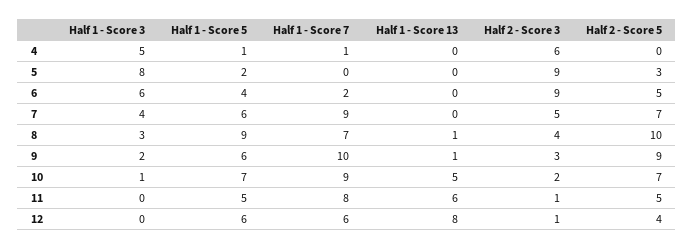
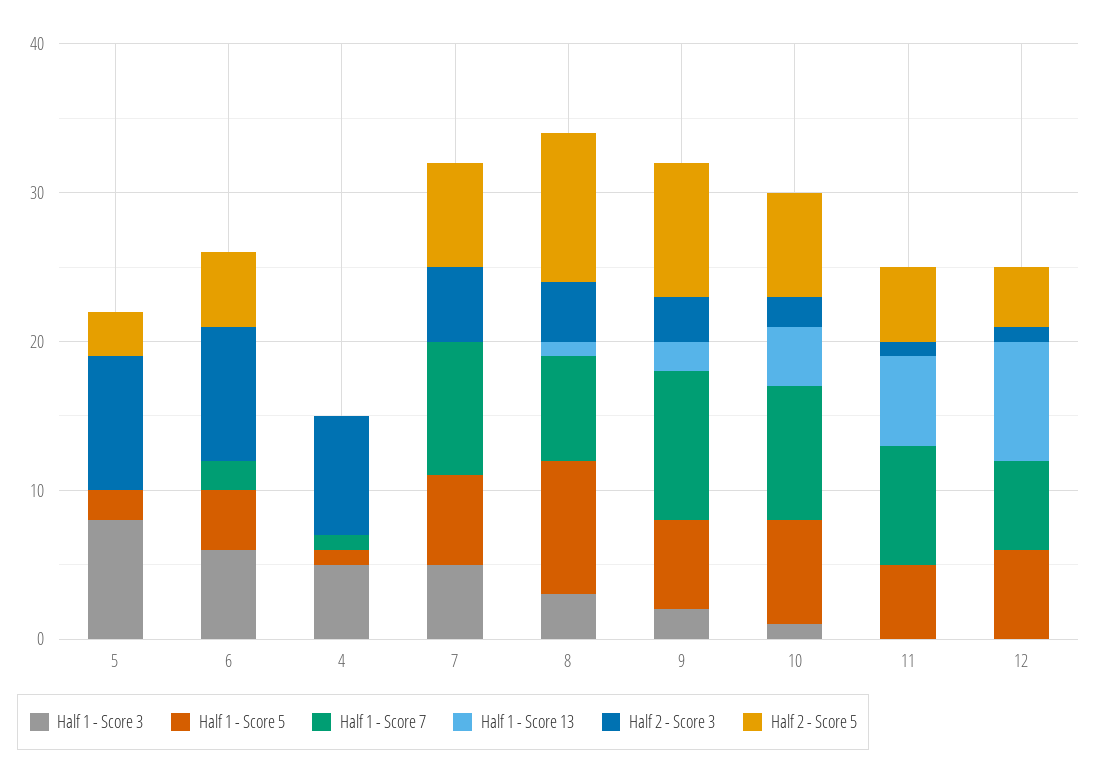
Half 2 - Score 3, 4: 6 -> 8
Half 1 - Score 3, 7: 4 -> 5
Half 1 - Score 13, 9: 1 -> 2
Half 1 - Score 13, 10: 5 -> 4

